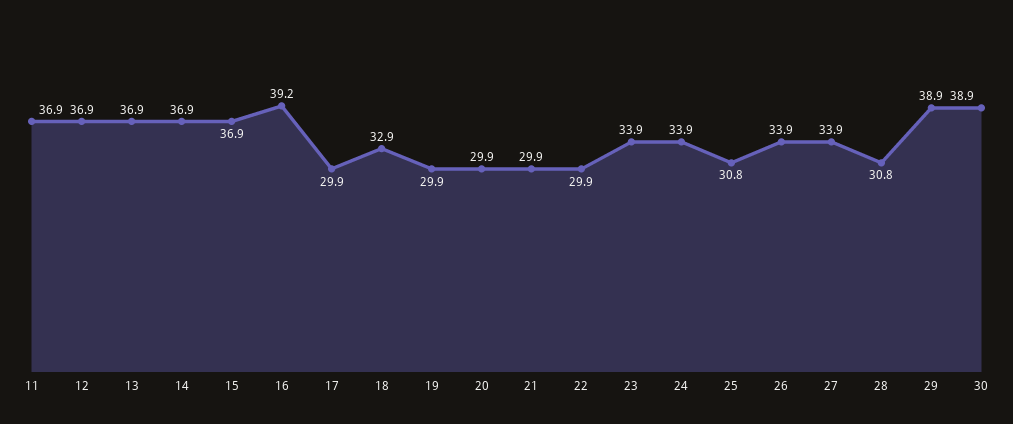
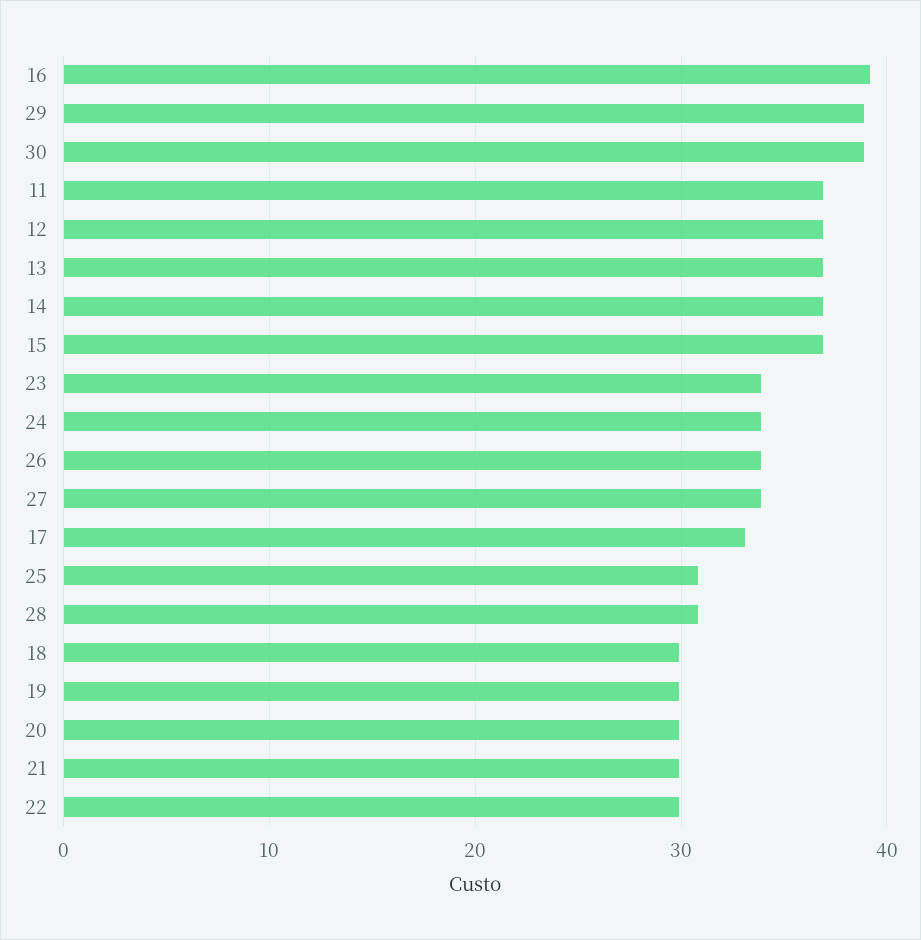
17: 29.9 -> 33
18: 32.9 -> 30

